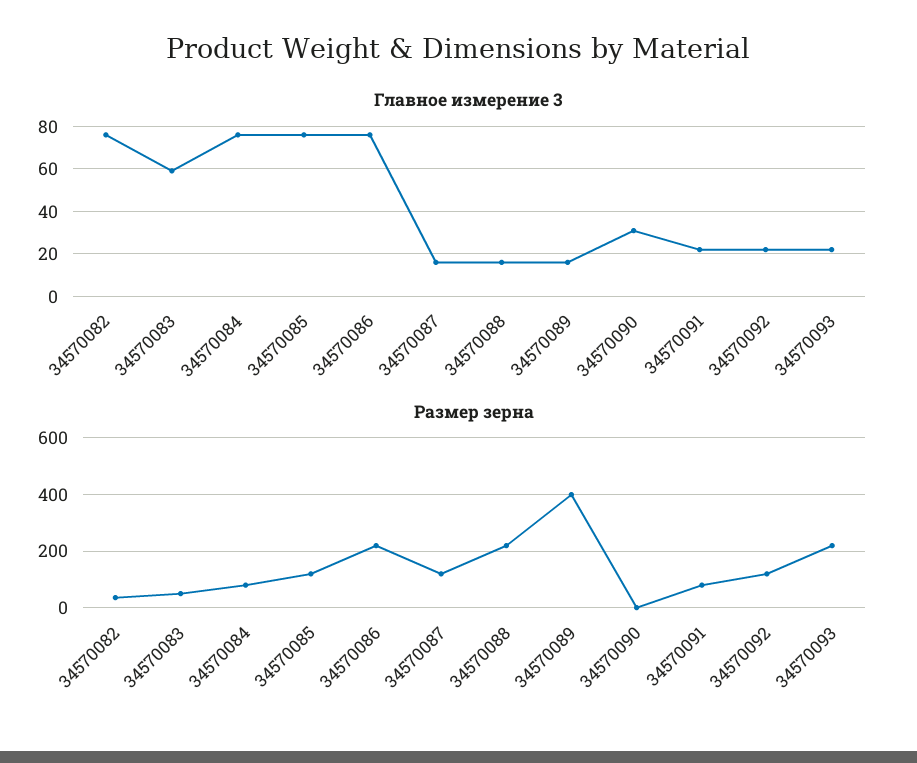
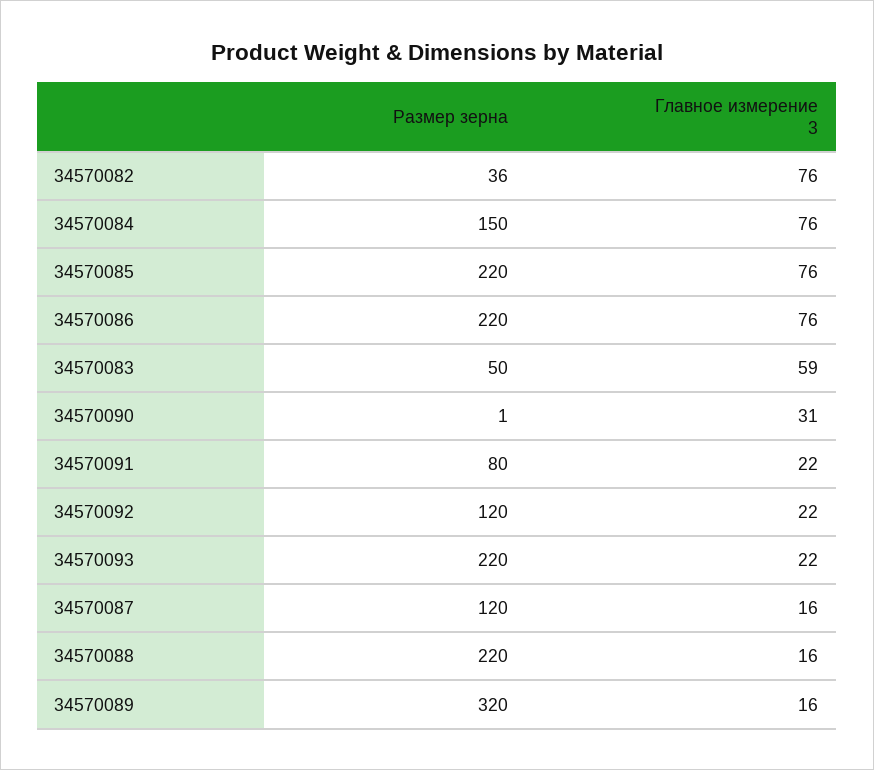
Размер зерна, 34570084: 75 -> 150
Размер зерна, 34570085: 125 -> 220
Размер зерна, 34570089: 400 -> 320

